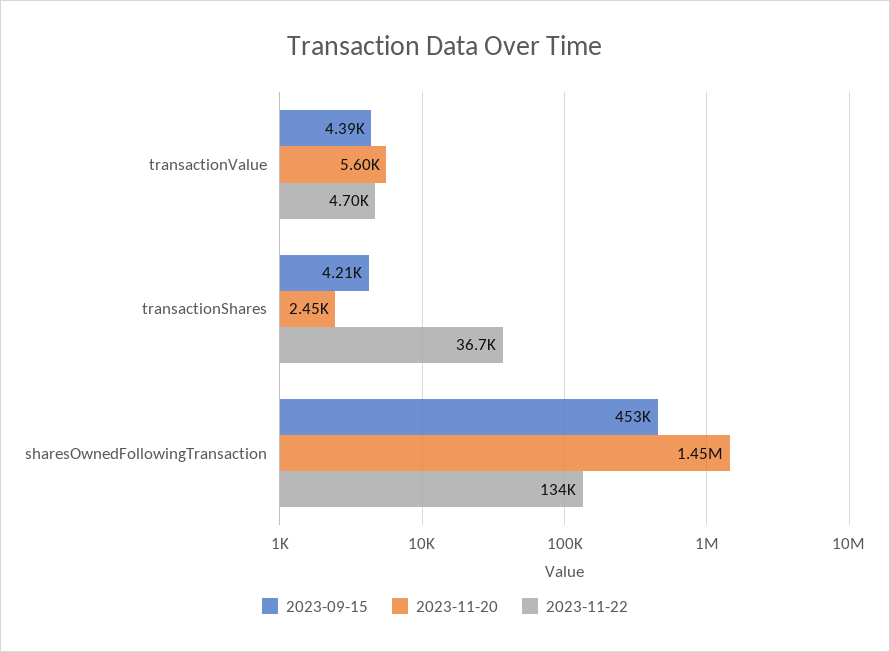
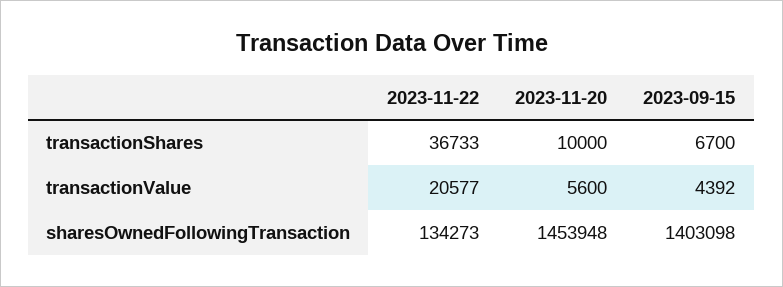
2023-11-22, transactionValue: 4700 -> 20577
2023-09-15, transactionShares: 4210 -> 6700
2023-11-20, transactionShares: 2450 -> 10000
2023-09-15, sharesOwnedFollowingTransaction: 453000 -> 1403098

